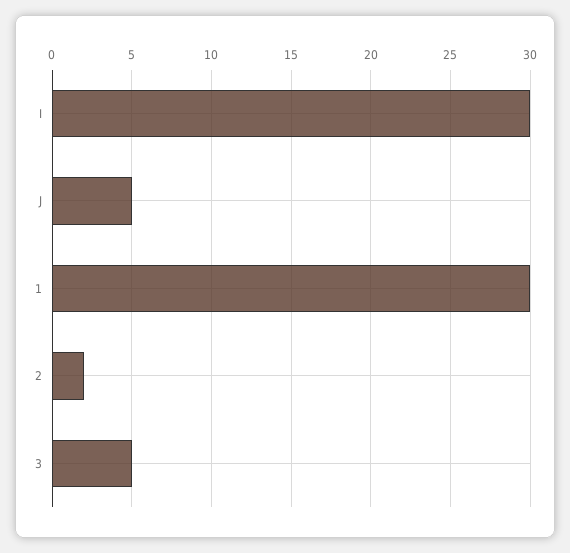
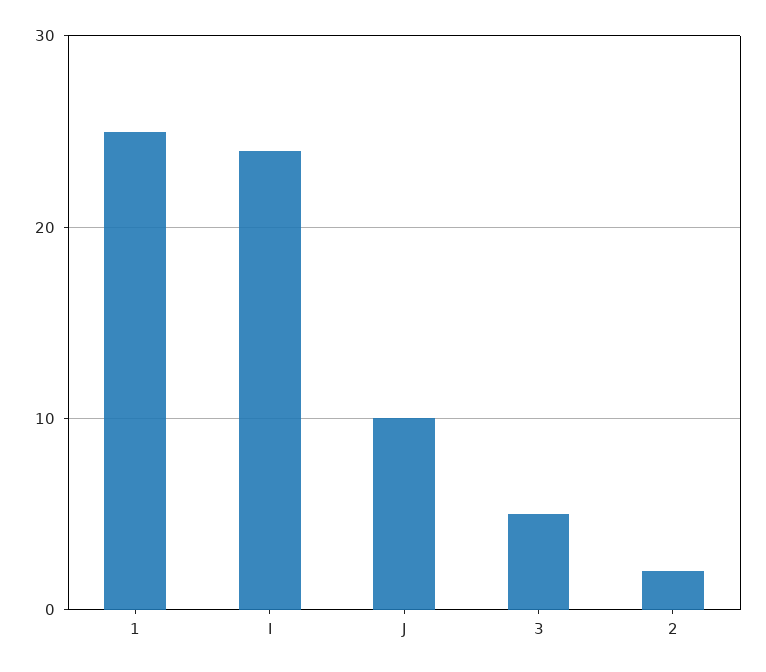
I: 30 -> 24
J: 5 -> 10
1: 30 -> 25

